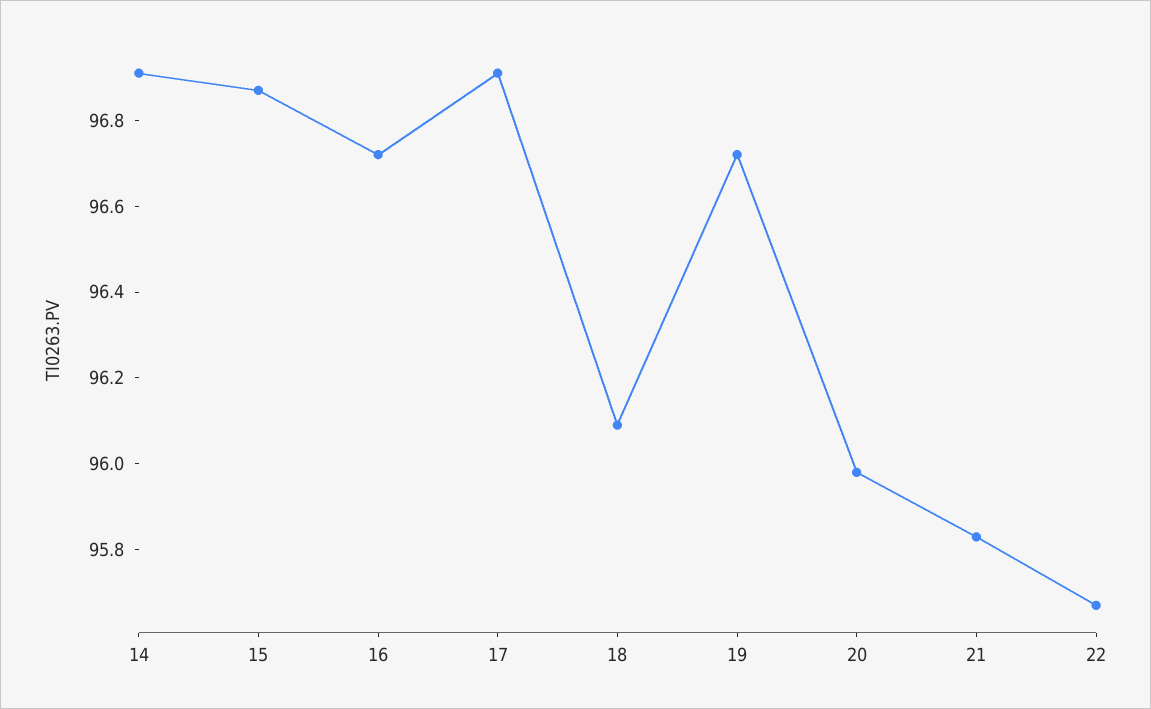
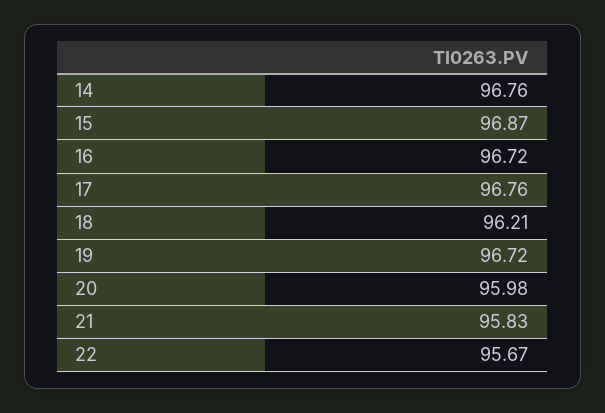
14: 96.9 -> 96.76
17: 96.9 -> 96.76
18: 96.1 -> 96.21

